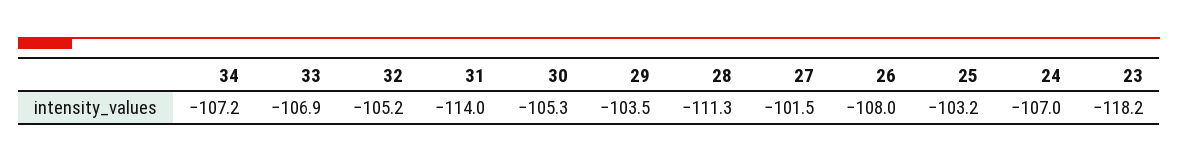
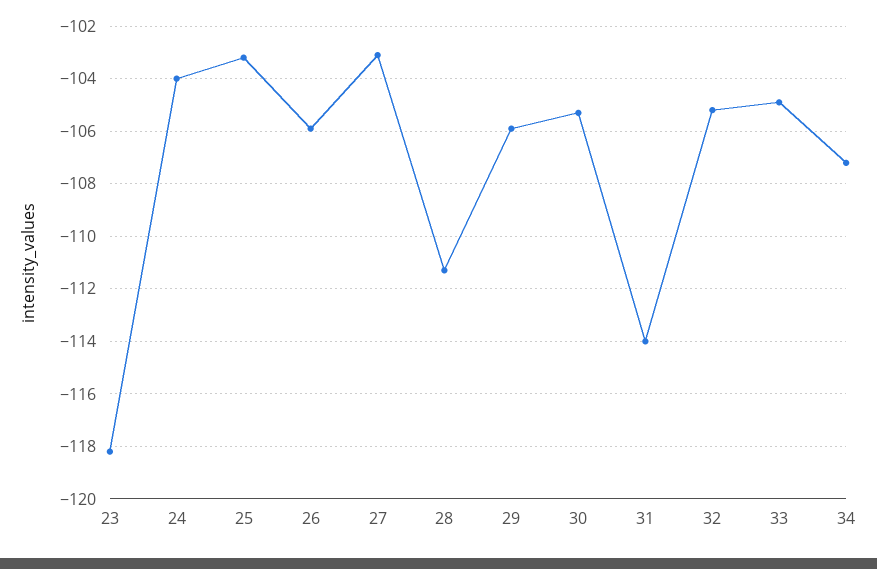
33: -106.9 -> -105
29: -103.5 -> -106
27: -101.5 -> -103
26: -108 -> -106
24: -107 -> -104

